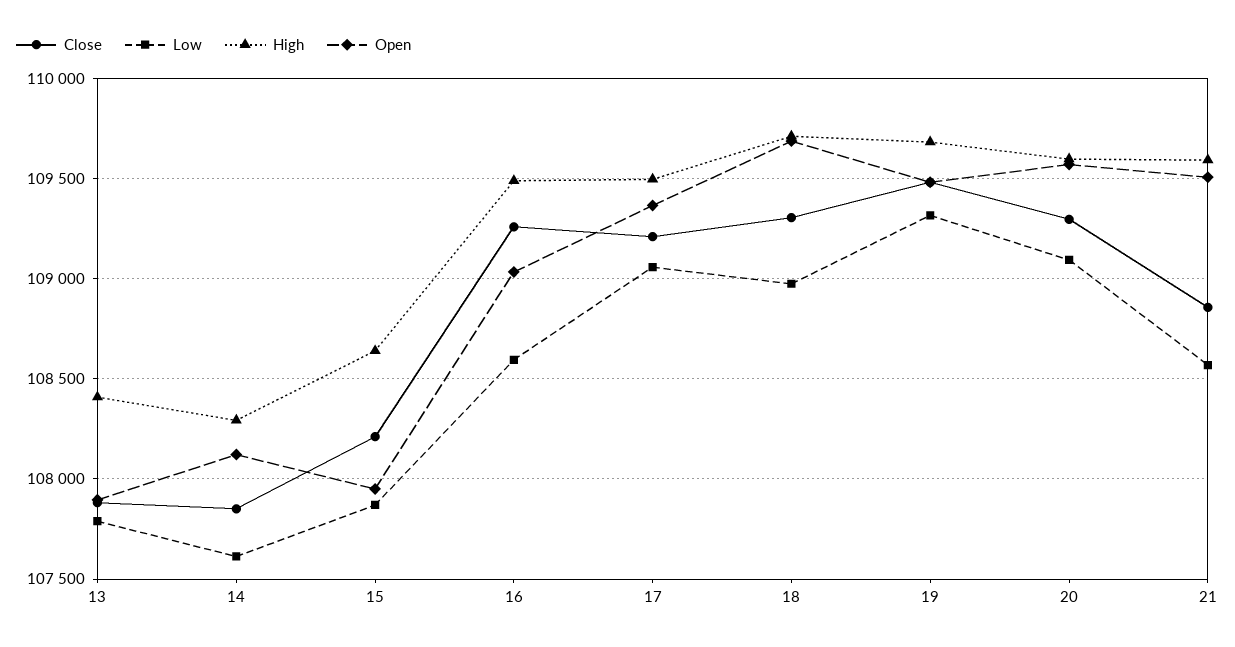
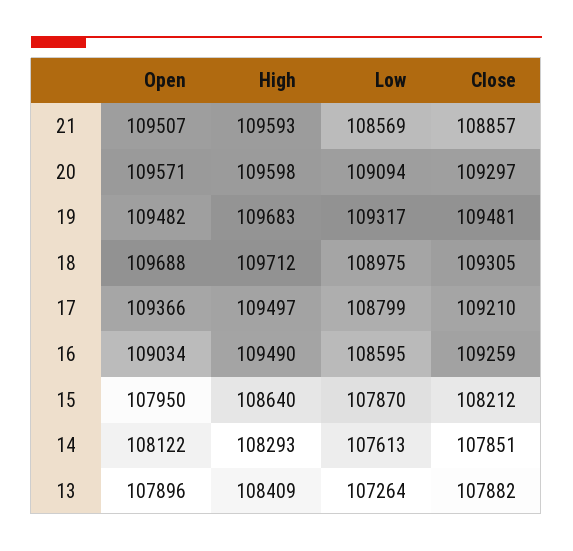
Low, 13: 107800 -> 107264
Low, 17: 109050 -> 108799

